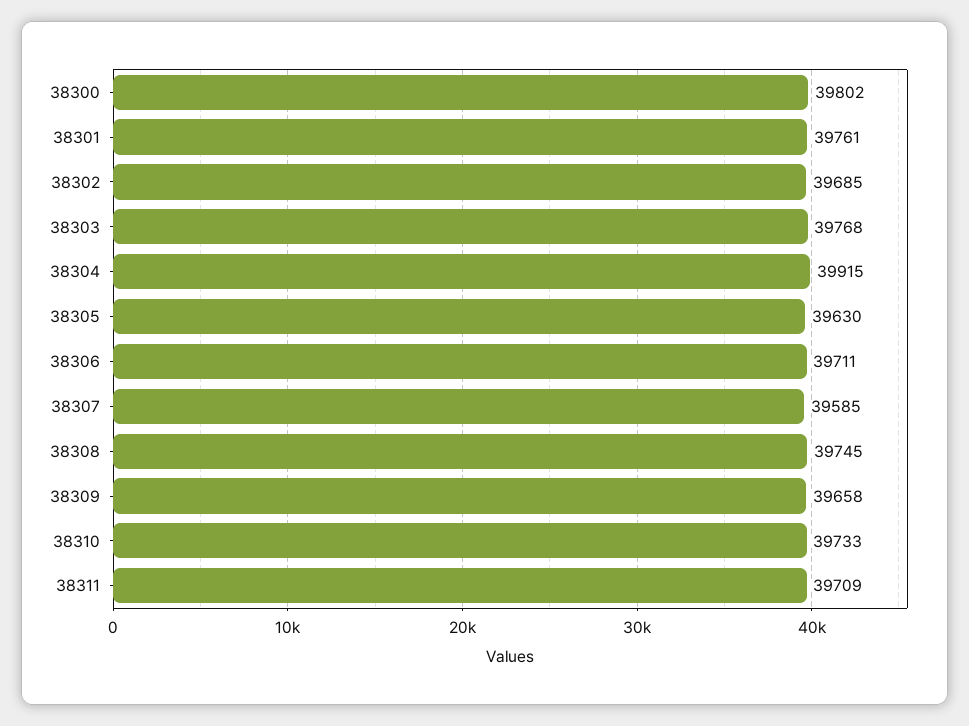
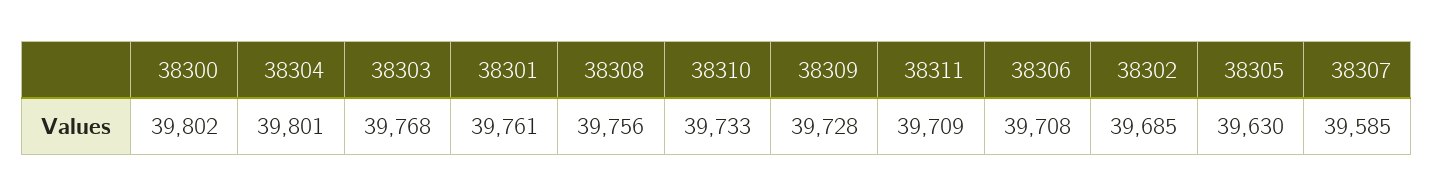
38304: 39915 -> 39801
38306: 39711 -> 39708
38308: 39745 -> 39756
38309: 39658 -> 39728

